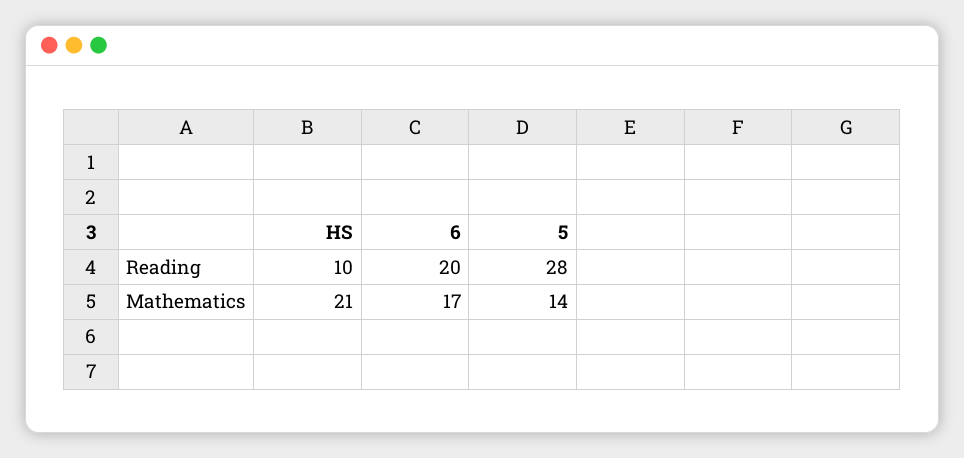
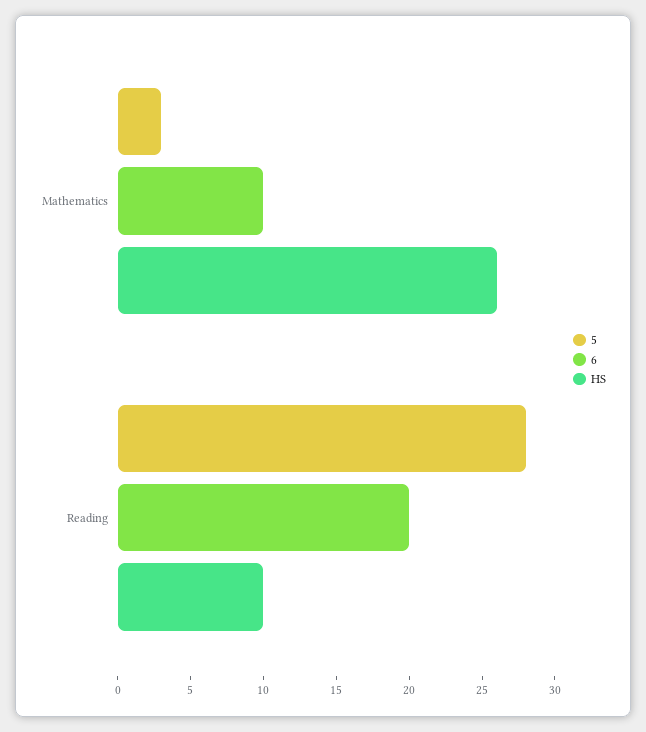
HS, Mathematics: 21 -> 26
6, Mathematics: 17 -> 10
5, Mathematics: 14 -> 3

